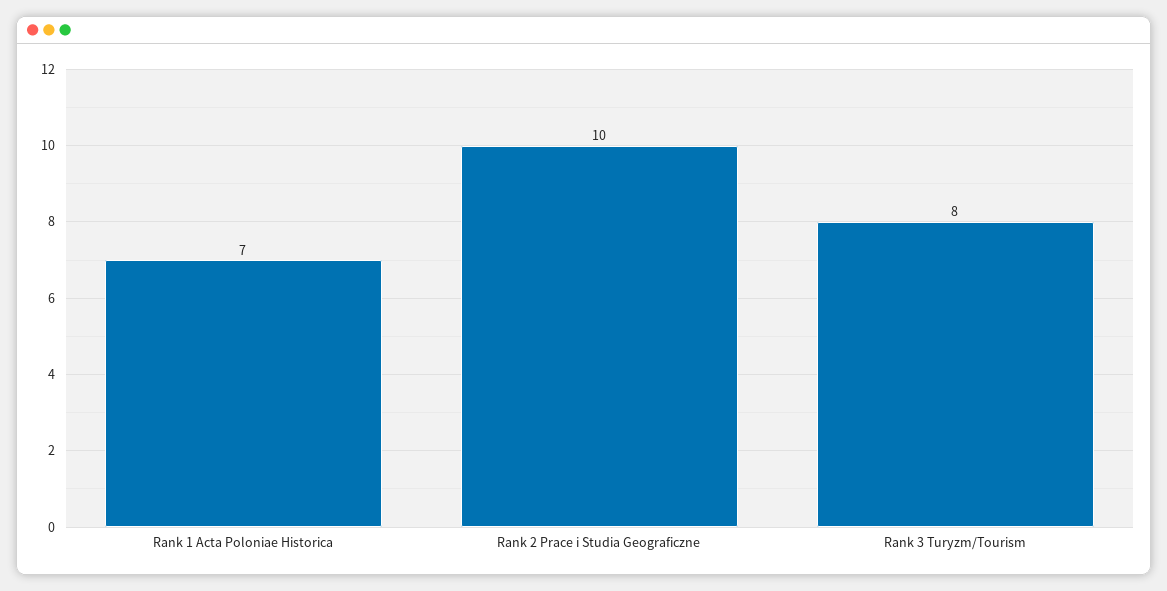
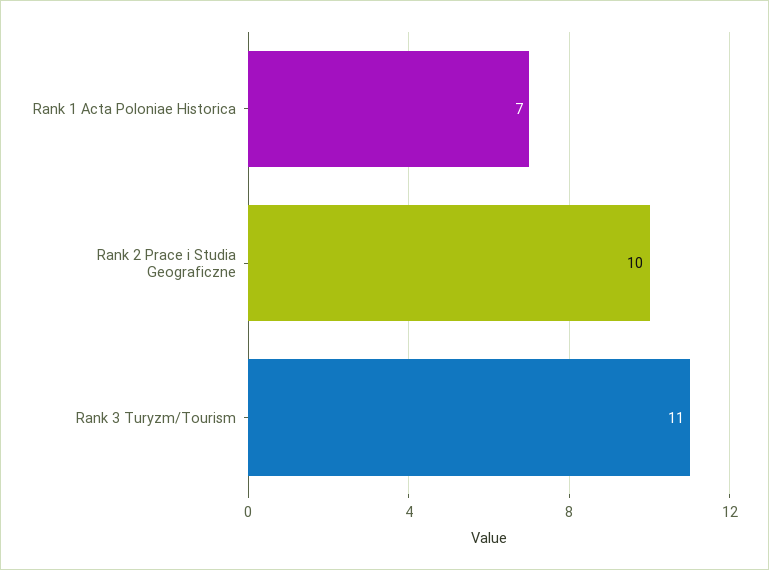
Rank 3 Turyzm/Tourism: 8 -> 11

